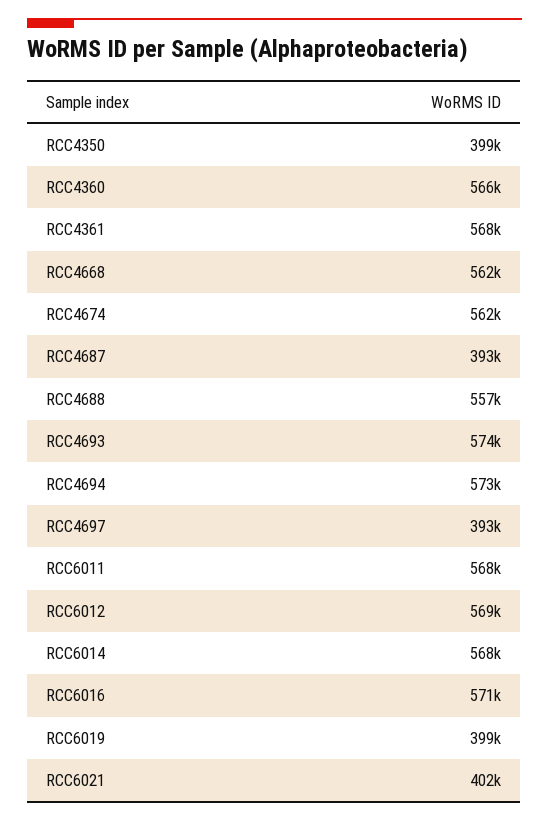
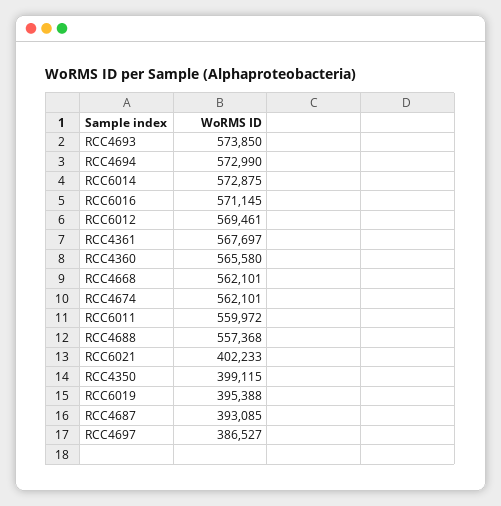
RCC4697: 393000 -> 386527
RCC6011: 568000 -> 559972
RCC6014: 568000 -> 572875
RCC6019: 399000 -> 395388

